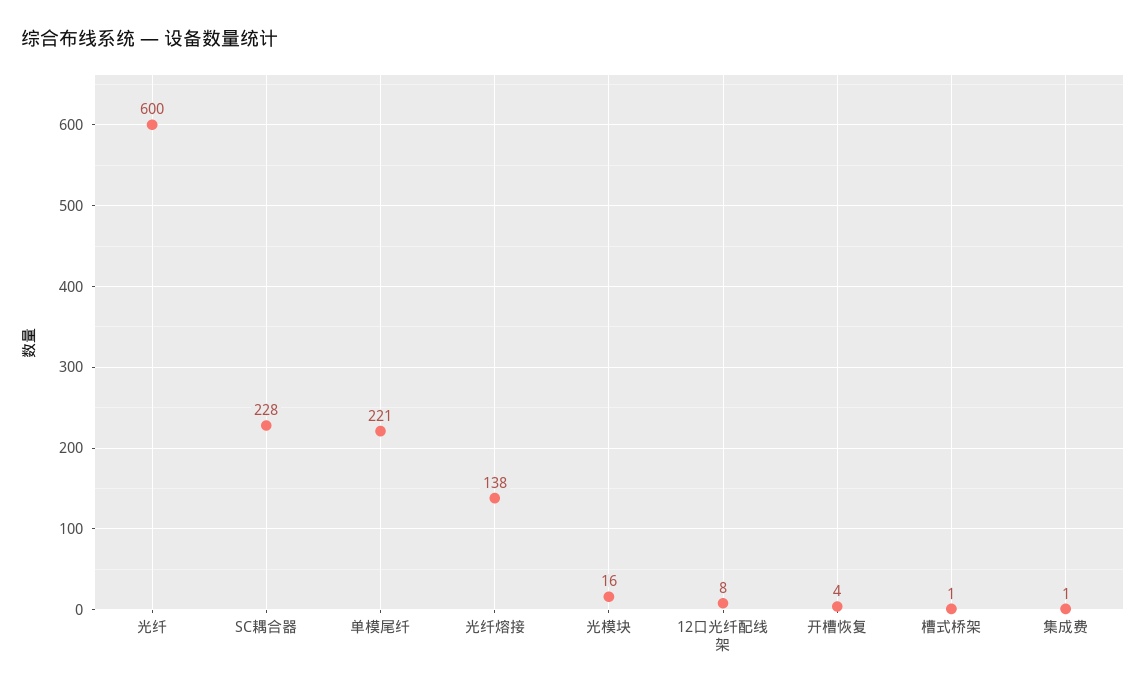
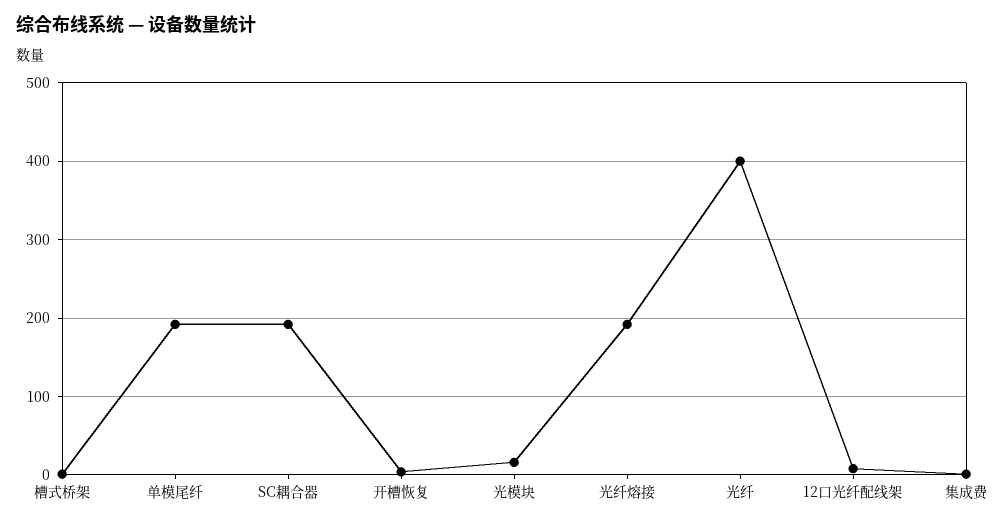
光纤: 600 -> 400
SC耦合器: 228 -> 190
单模尾纤: 221 -> 190
光纤熔接: 138 -> 190

